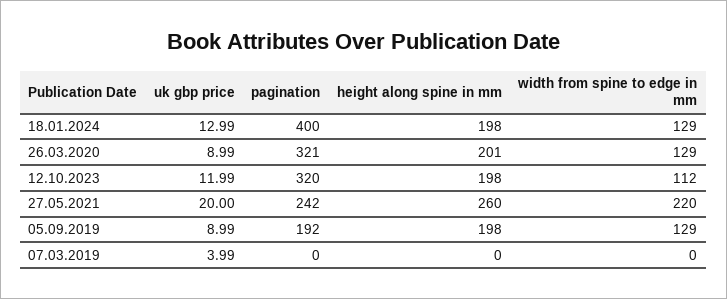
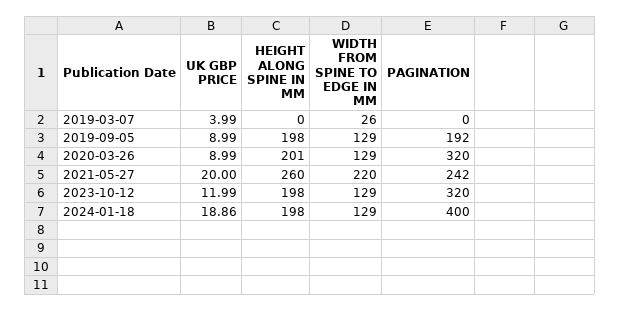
uk gbp price, 18.01.2024: 12.99 -> 18.86
pagination, 26.03.2020: 321 -> 320
width from spine to edge in mm, 12.10.2023: 112 -> 129
width from spine to edge in mm, 07.03.2019: 0 -> 26

